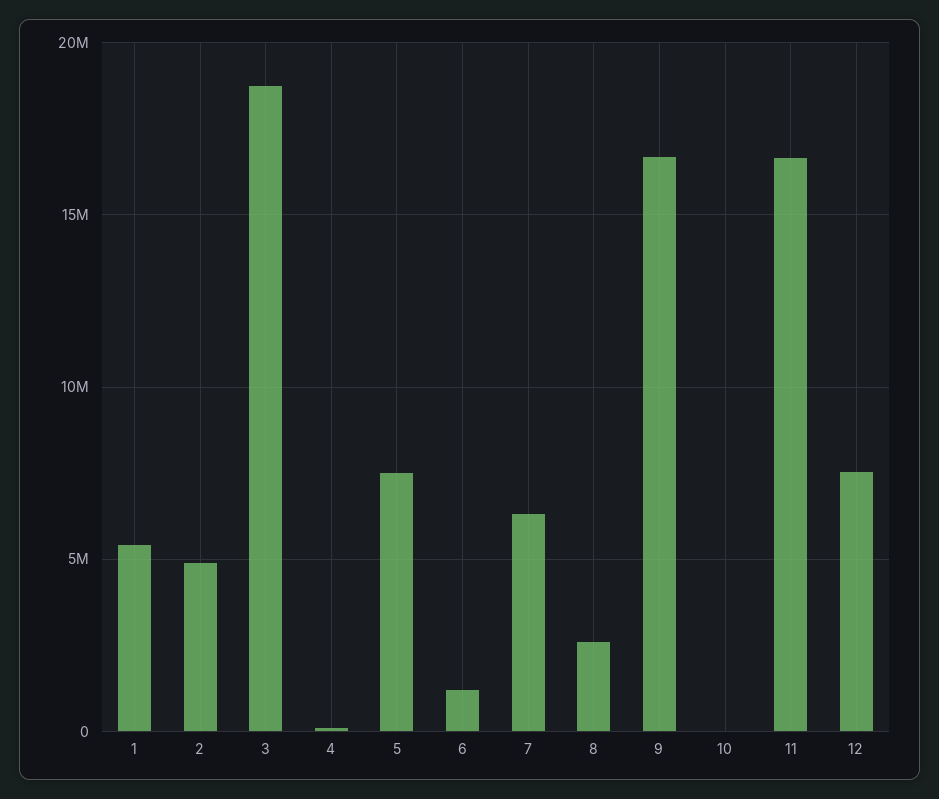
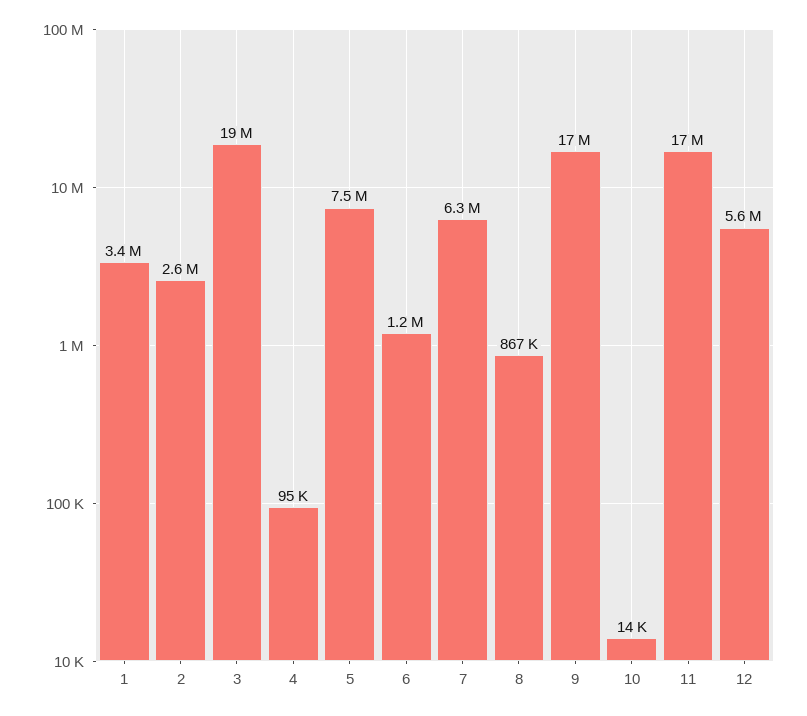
1: 5500000 -> 3400000
2: 5000000 -> 2600000
8: 2500000 -> 867000
12: 7500000 -> 5600000

